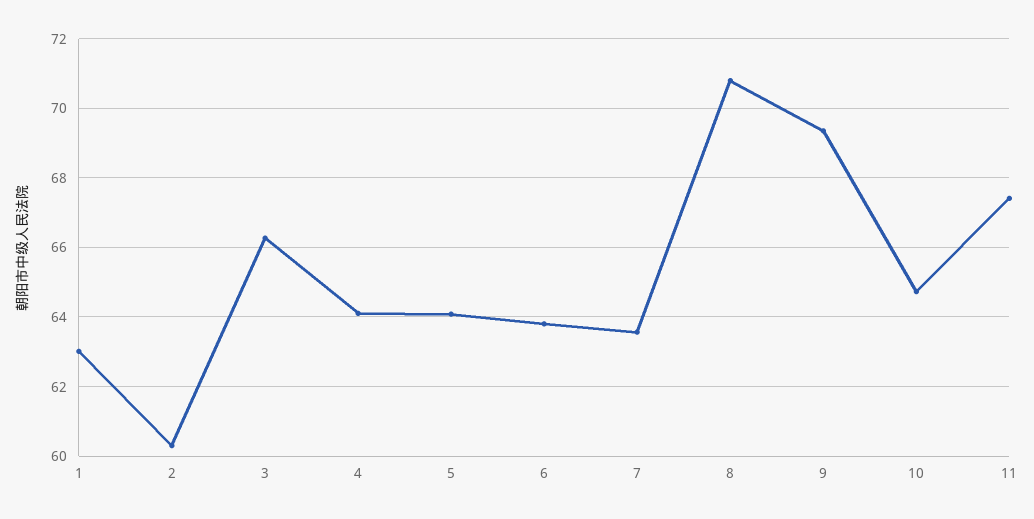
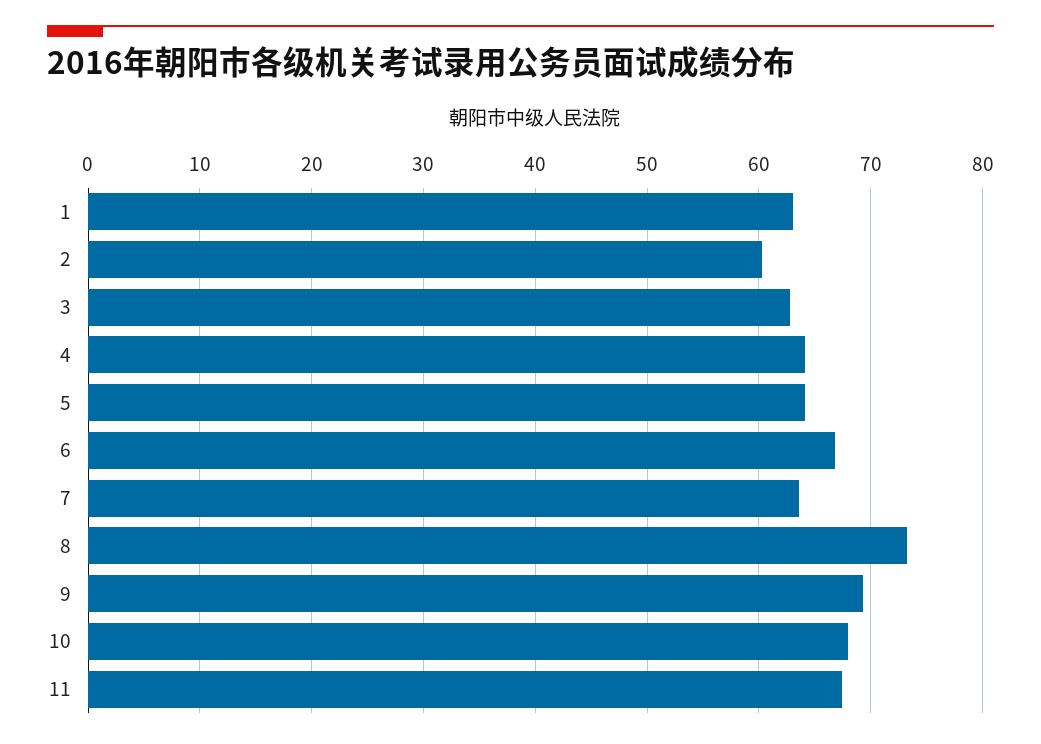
3: 66.2 -> 63
6: 63.8 -> 67
8: 70.8 -> 73
10: 64.8 -> 68

